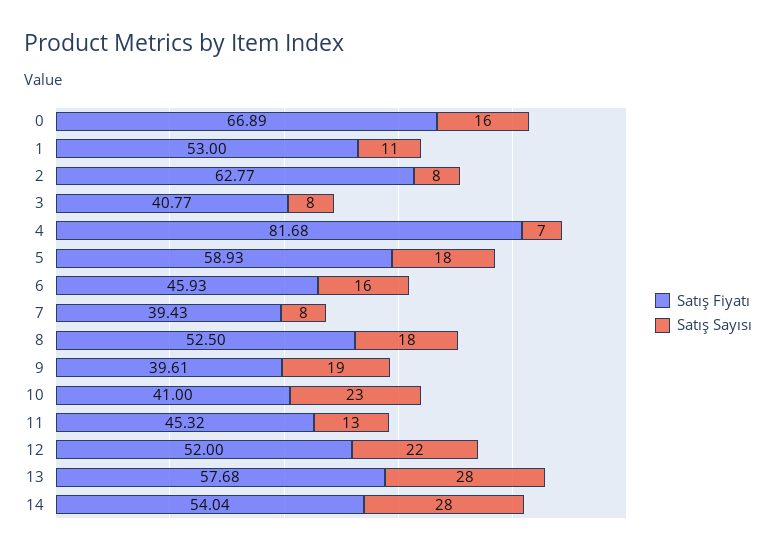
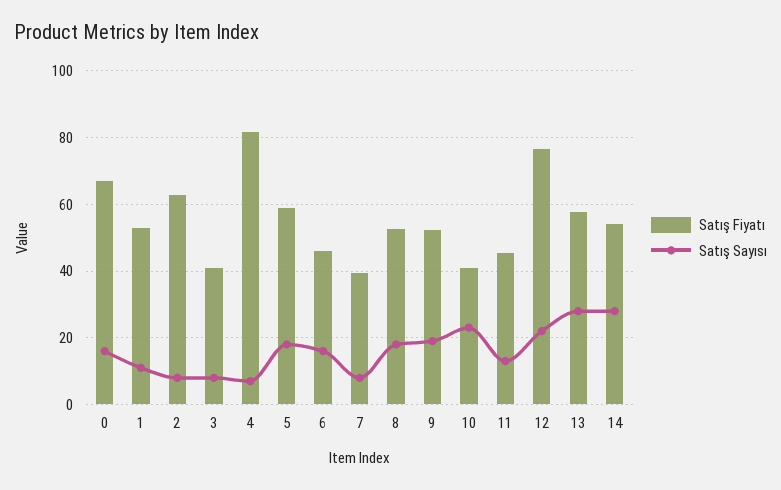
Satış Fiyatı, 9: 39.61 -> 52
Satış Fiyatı, 12: 52 -> 76

